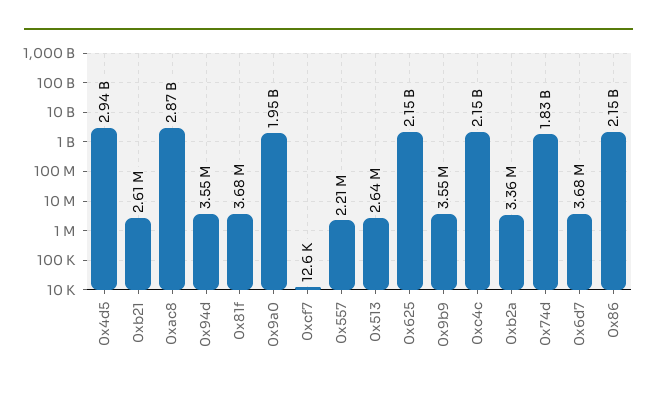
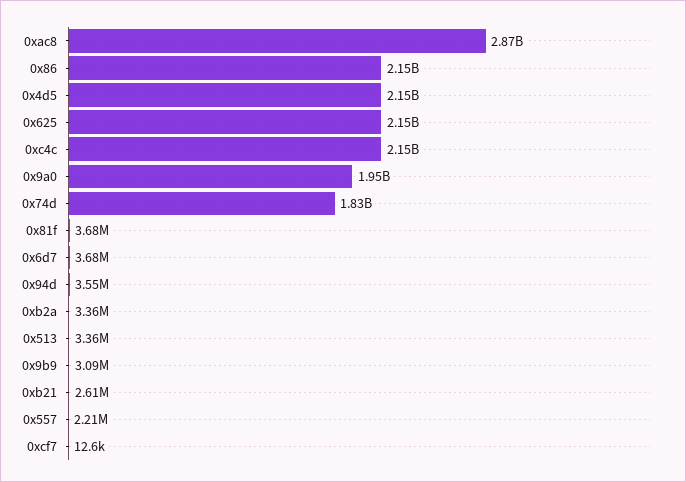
0x4d5: 2940000000 -> 2150000000
0x513: 2640000 -> 3360000
0x9b9: 3550000 -> 3090000

